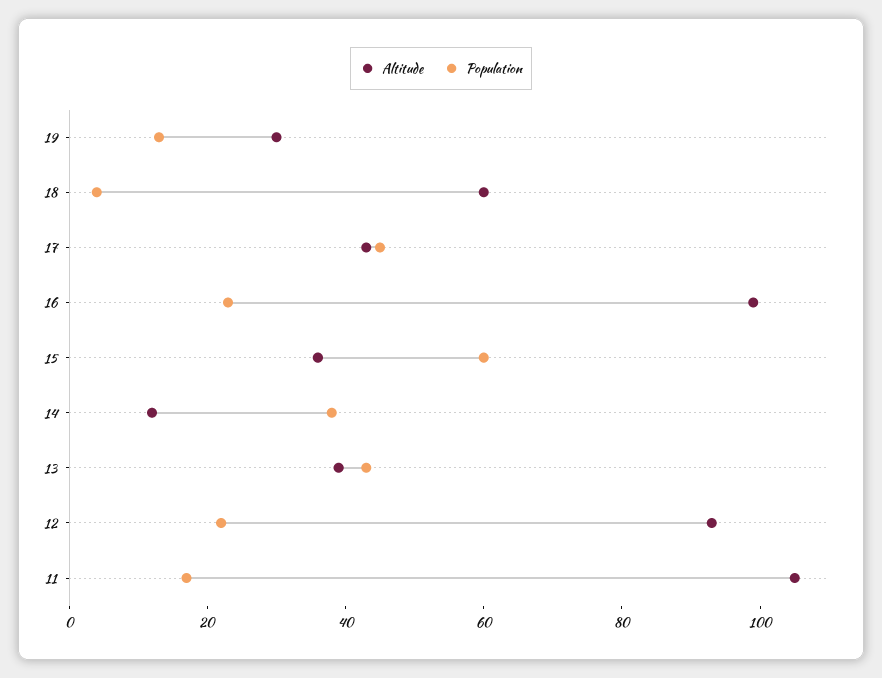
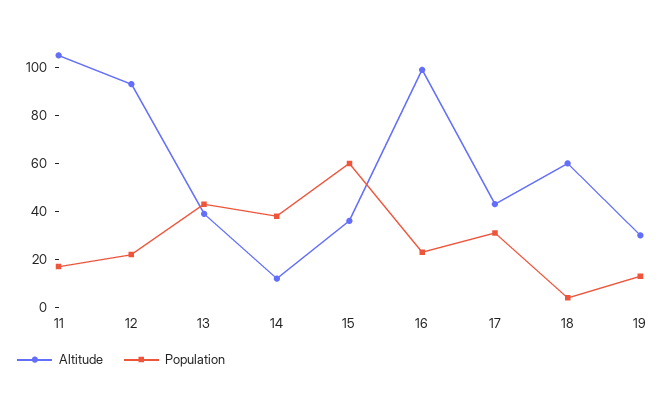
Population, 17: 45 -> 30

